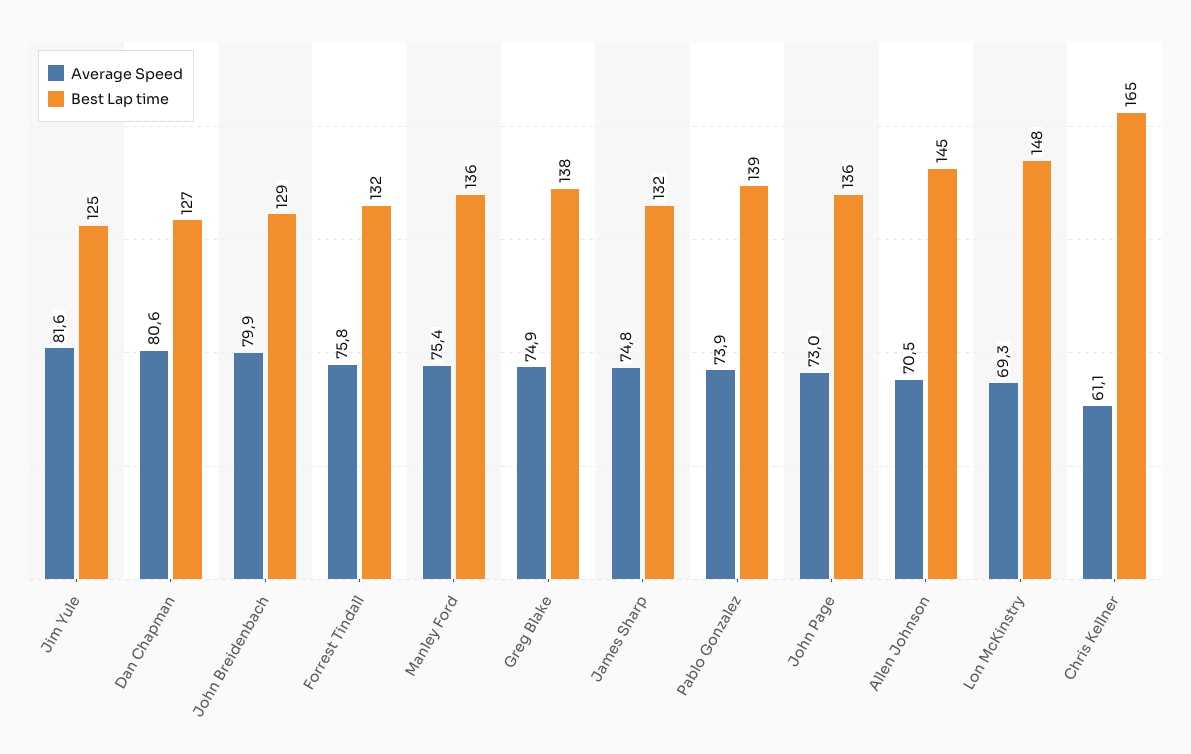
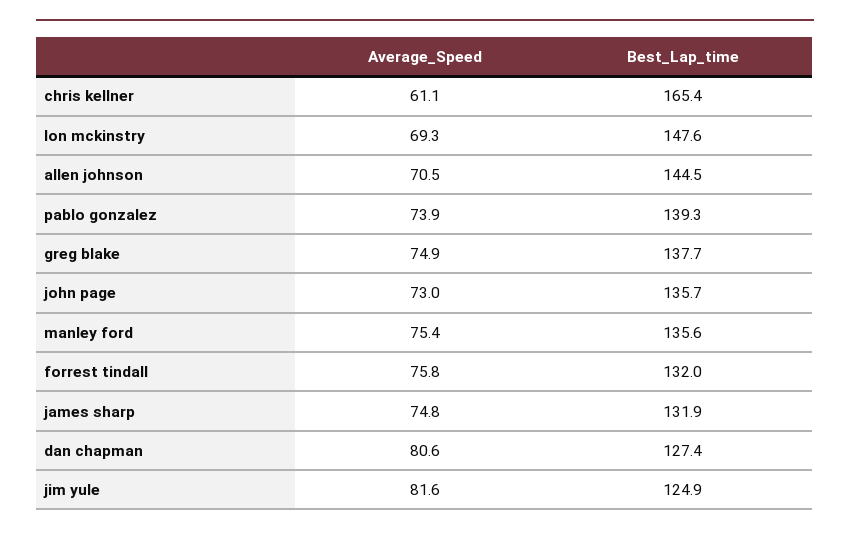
Average Speed, John Breidenbach: 79.9 -> none
Best Lap time, John Breidenbach: 129 -> none

